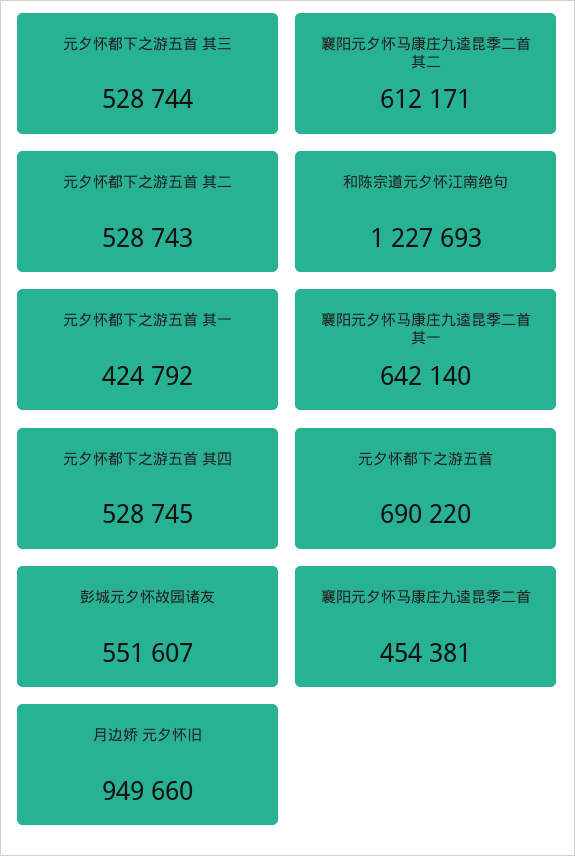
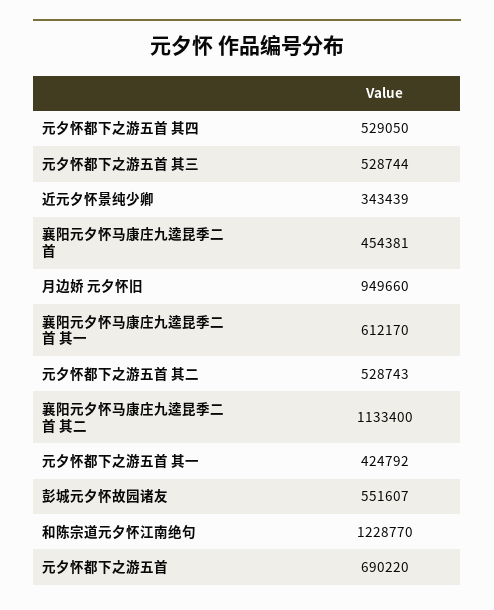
襄阳元夕怀马康庄九逵昆季二首 其二: 612171 -> 1133400
和陈宗道元夕怀江南绝句: 1227693 -> 1228770
襄阳元夕怀马康庄九逵昆季二首 其一: 642140 -> 612170
元夕怀都下之游五首 其四: 528745 -> 529050
近元夕怀景纯少卿: none -> 343439

